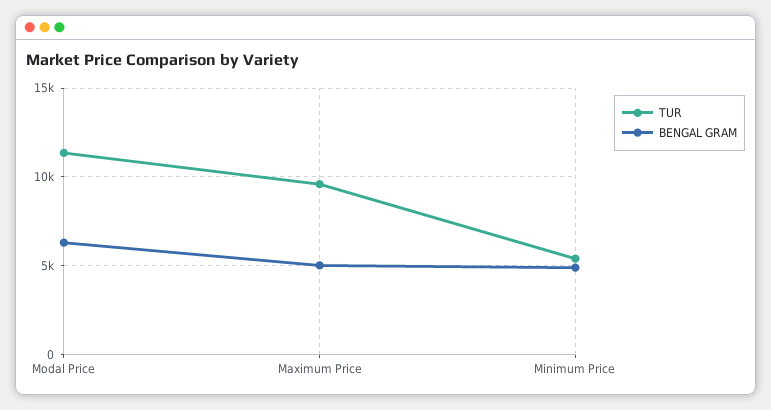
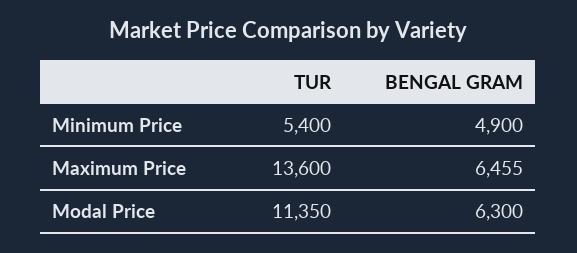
TUR, Maximum Price: 9500 -> 13600
BENGAL GRAM, Maximum Price: 5000 -> 6455

